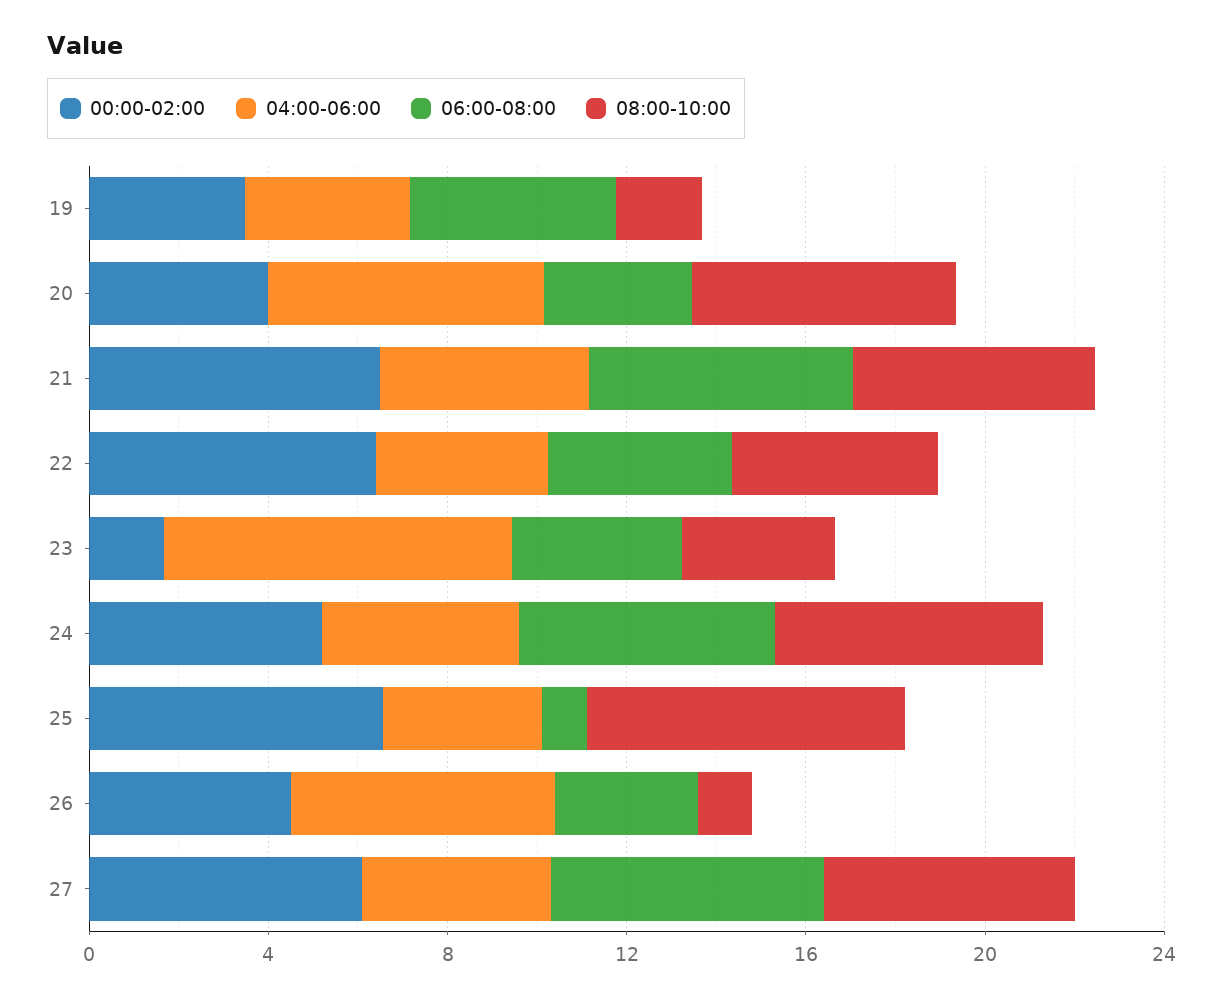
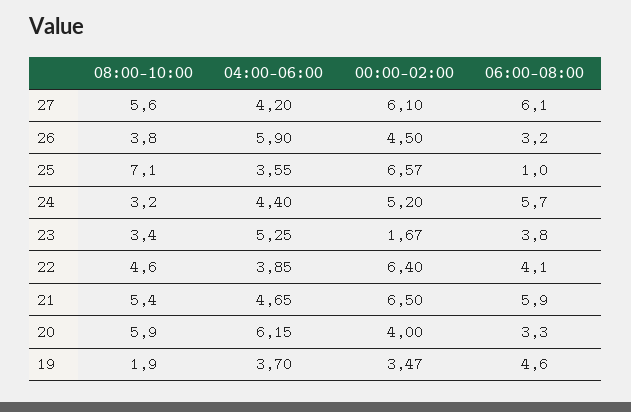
04:00-06:00, 23: 8 -> 5.25
08:00-10:00, 24: 6 -> 3.2
08:00-10:00, 26: 1 -> 3.8

